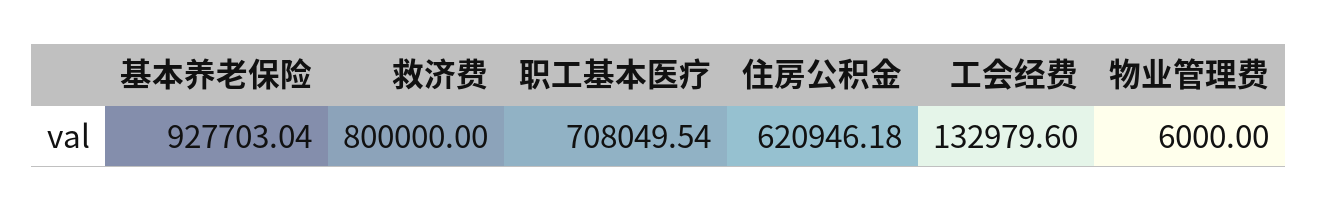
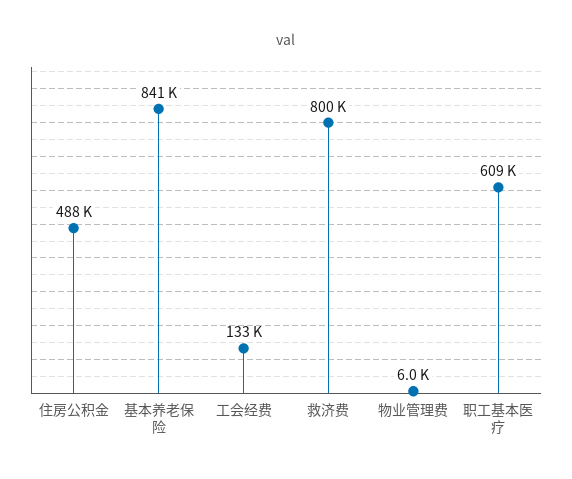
基本养老保险: 927703.04 -> 841000
职工基本医疗: 708049.54 -> 609000
住房公积金: 620946.18 -> 488000

